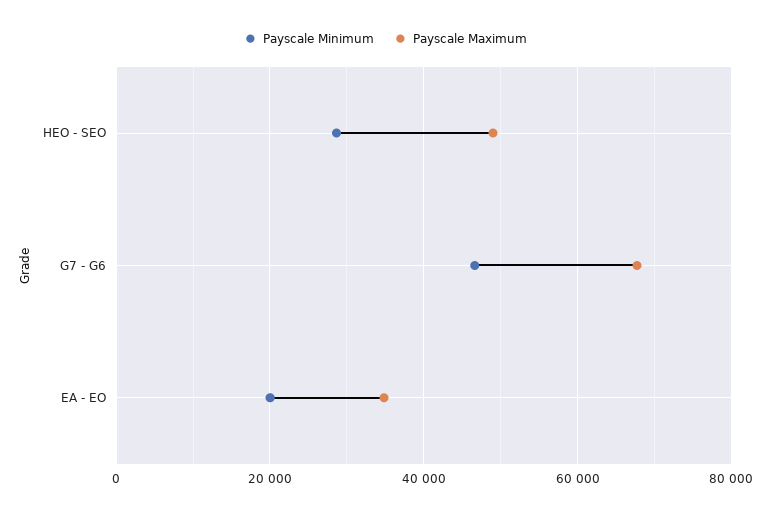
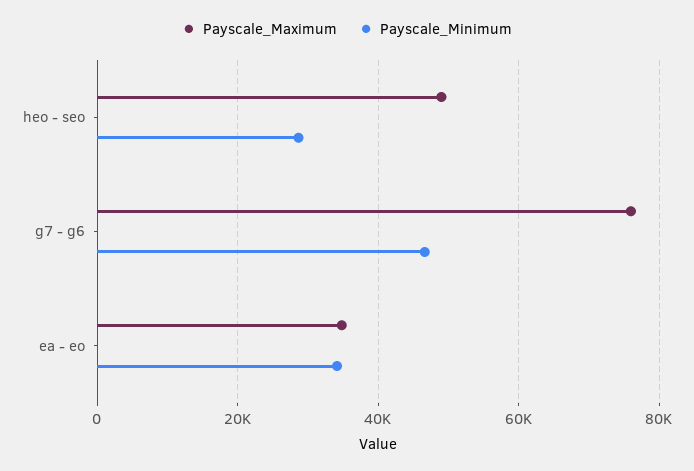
Payscale Maximum, G7 - G6: 68000 -> 76000
Payscale Minimum, EA - EO: 20000 -> 34000

